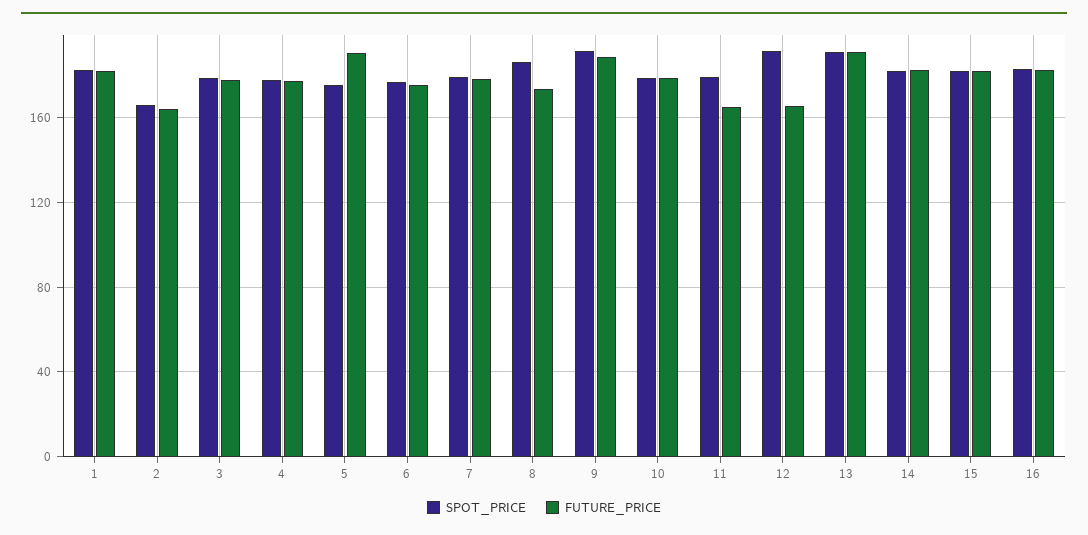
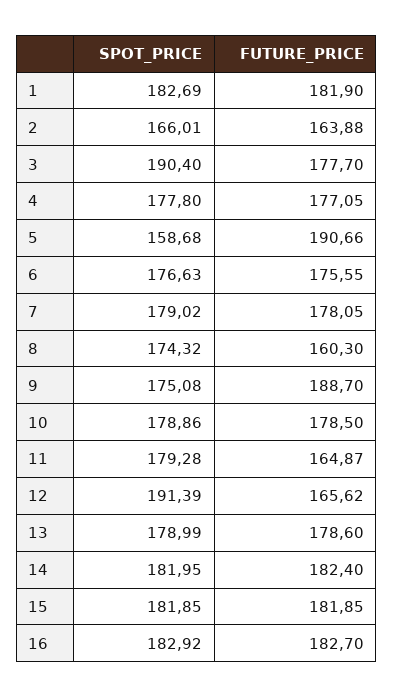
SPOT_PRICE, 3: 180 -> 190.4
SPOT_PRICE, 5: 175 -> 158.68
SPOT_PRICE, 8: 185 -> 174.32
FUTURE_PRICE, 8: 175 -> 160.3
SPOT_PRICE, 9: 190 -> 175.08
SPOT_PRICE, 13: 190 -> 178.99
FUTURE_PRICE, 13: 190 -> 178.6

